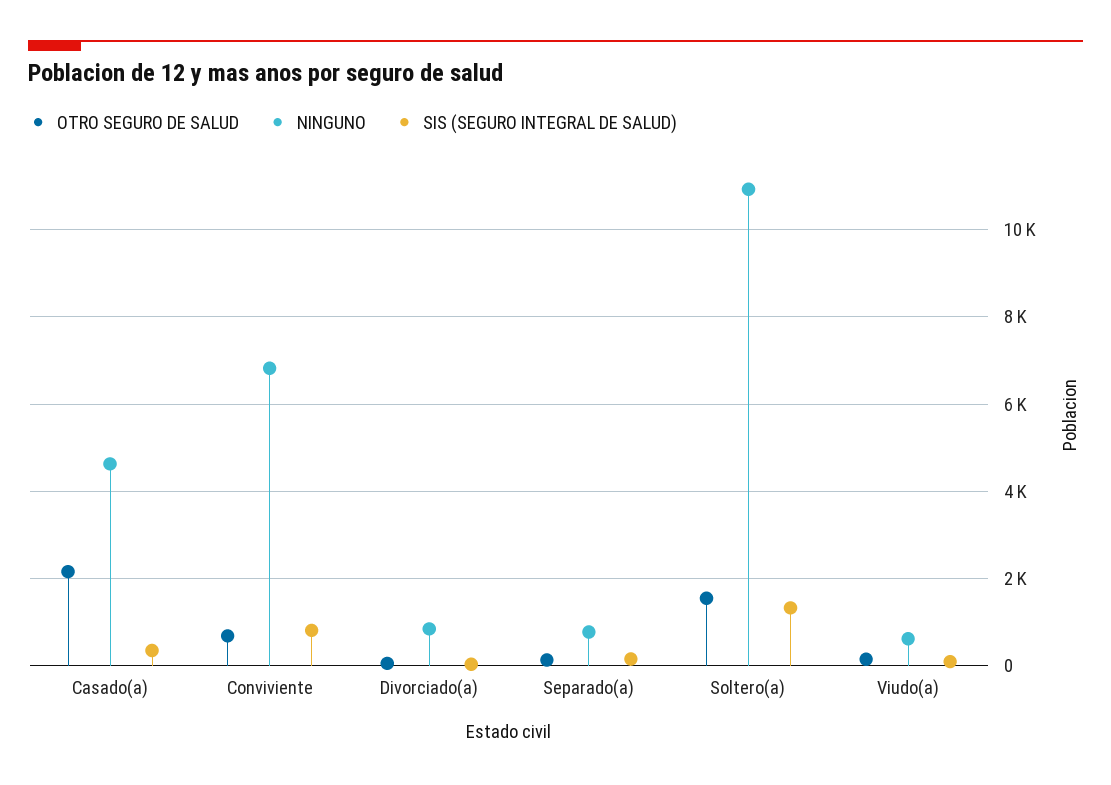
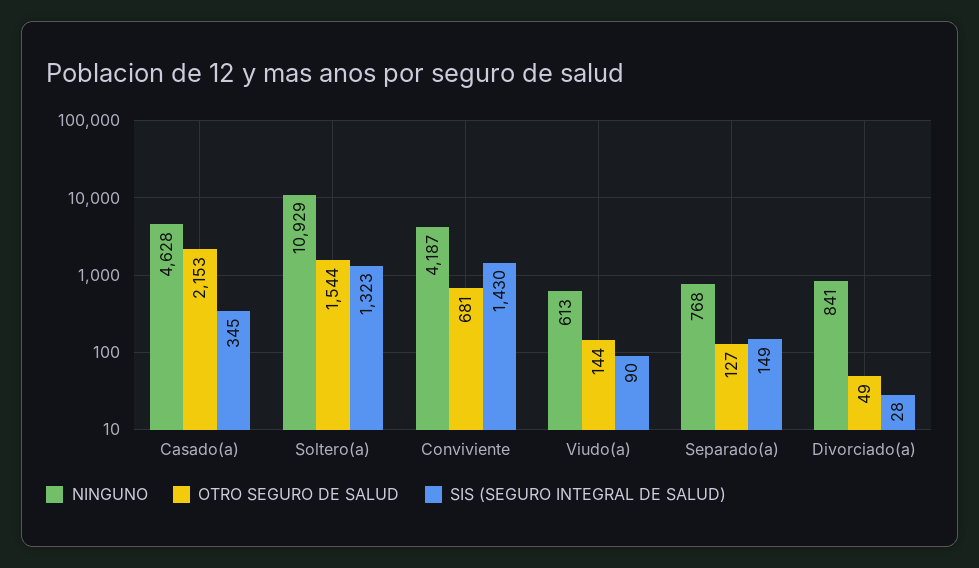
NINGUNO, Conviviente: 6800 -> 4187
SIS (SEGURO INTEGRAL DE SALUD), Conviviente: 800 -> 1430

